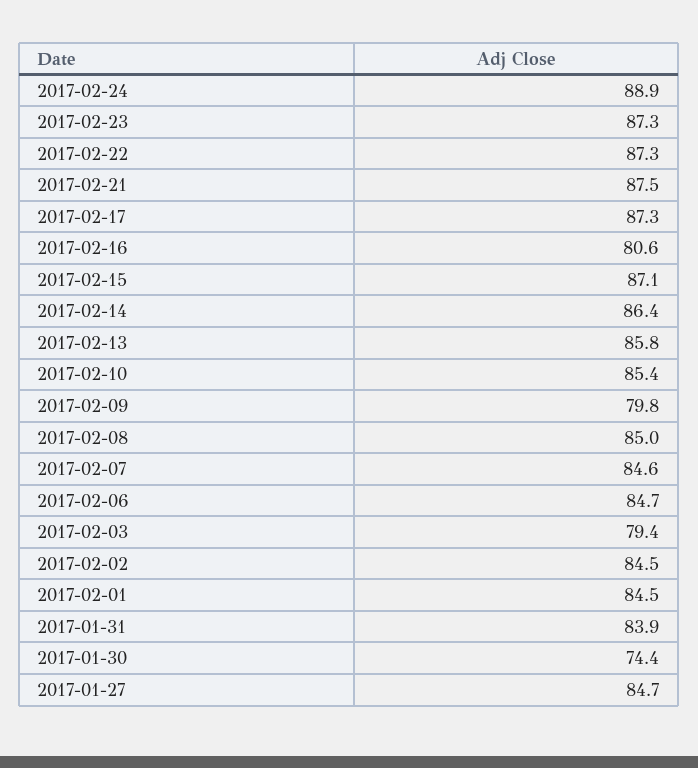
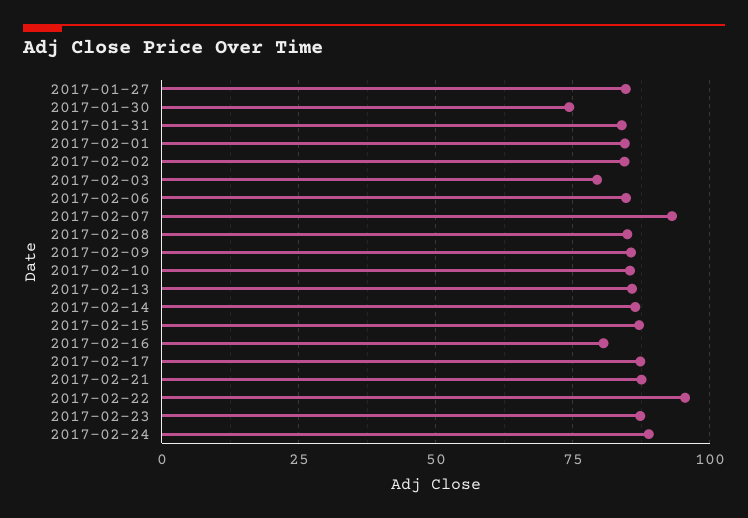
2017-02-22: 87.3 -> 95
2017-02-09: 79.8 -> 85
2017-02-07: 84.6 -> 92.5

